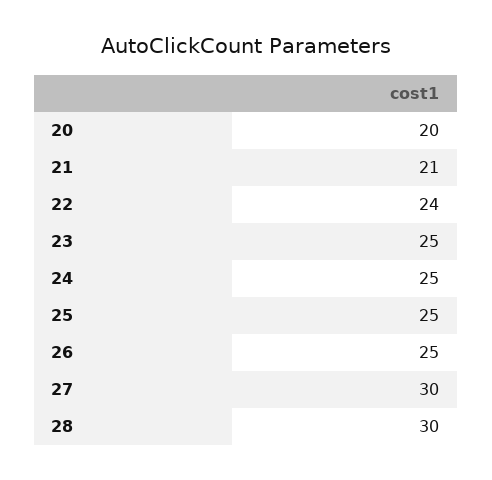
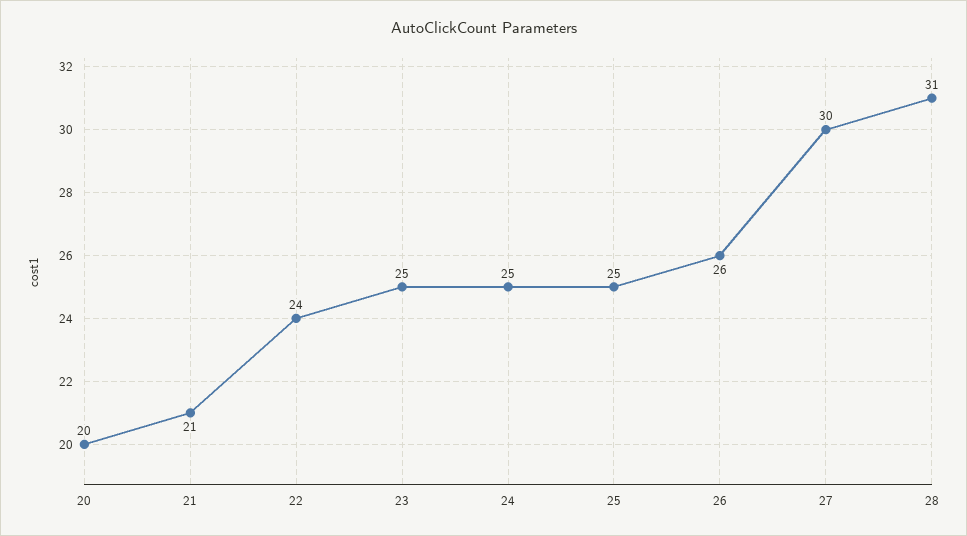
26: 25 -> 26
28: 30 -> 31

